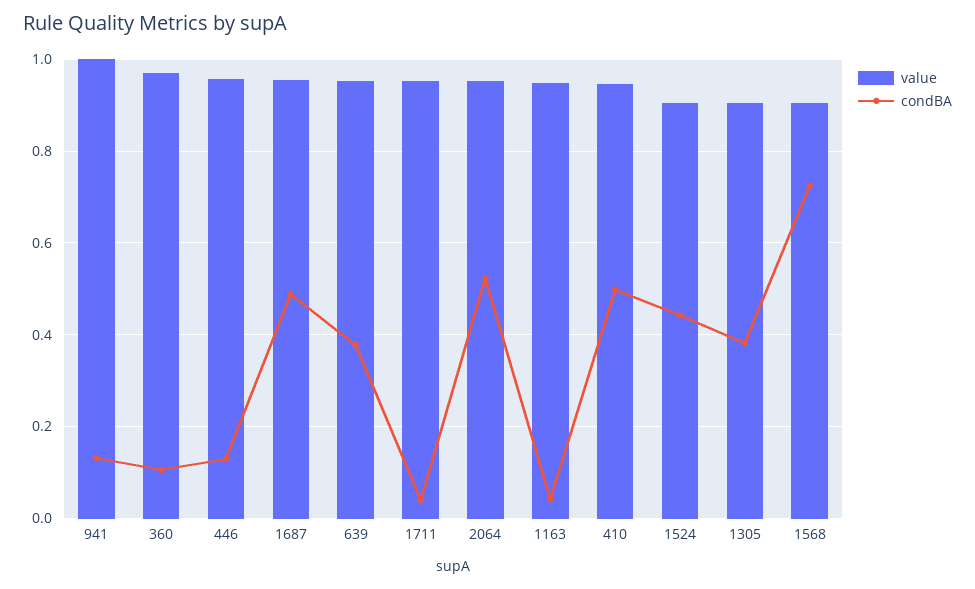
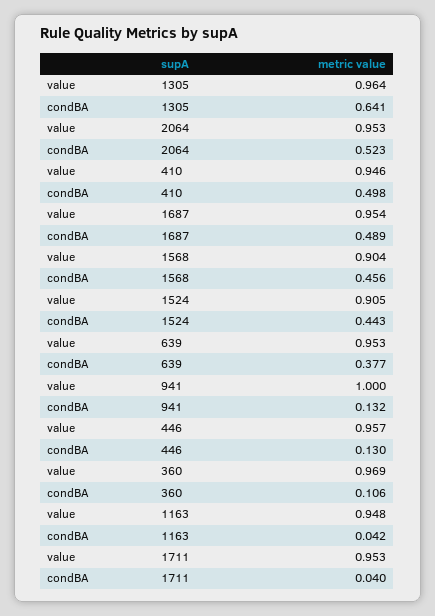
value, 1305: 0.9 -> 0.964
condBA, 1305: 0.38 -> 0.641
condBA, 1568: 0.72 -> 0.456

